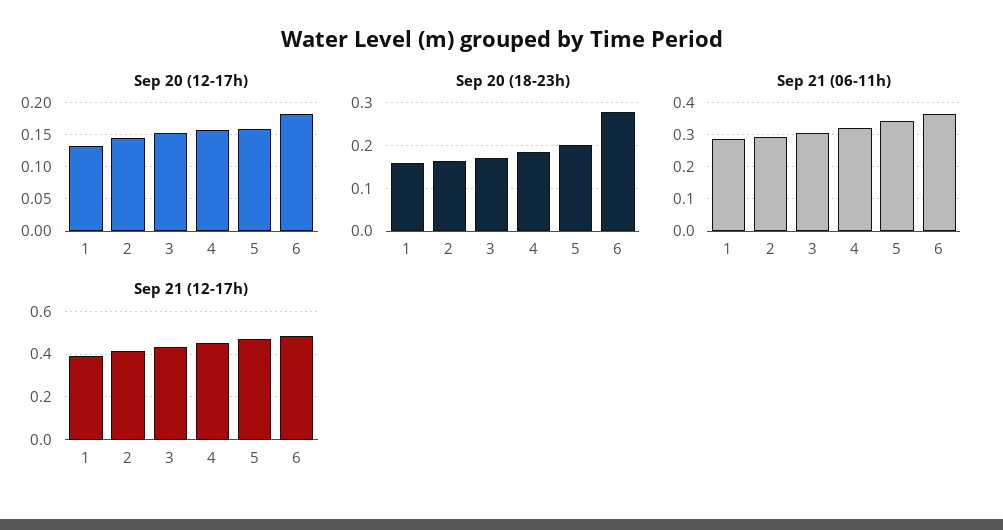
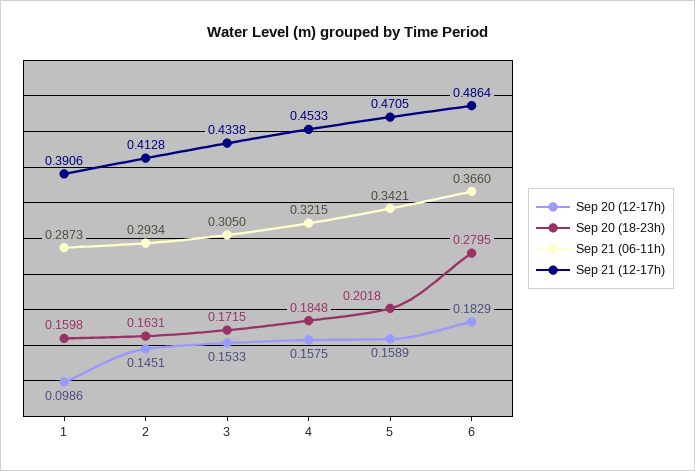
Sep 20 (12-17h), 1: 0.13 -> 0.0986

